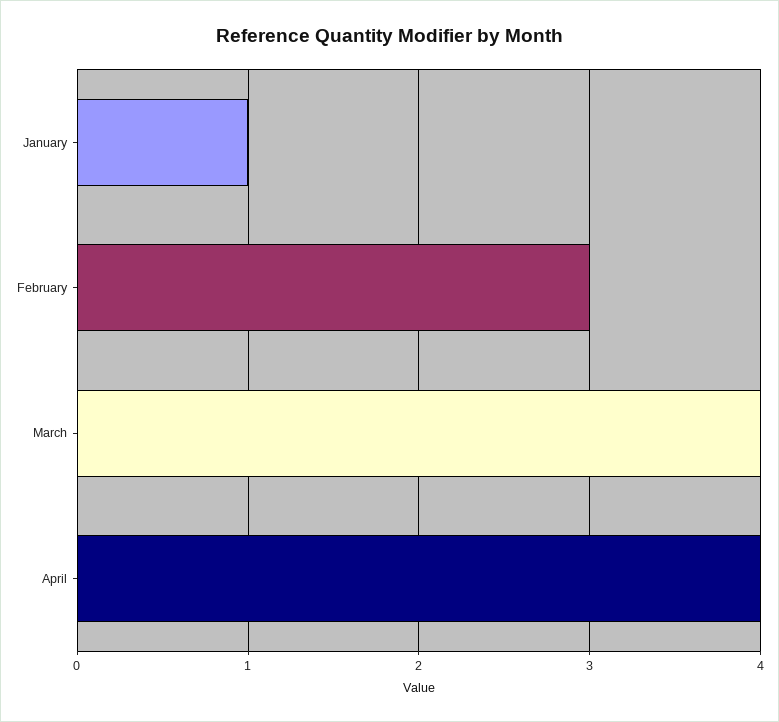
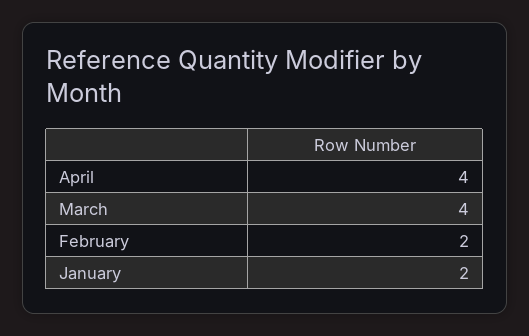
January: 1 -> 2
February: 3 -> 2

